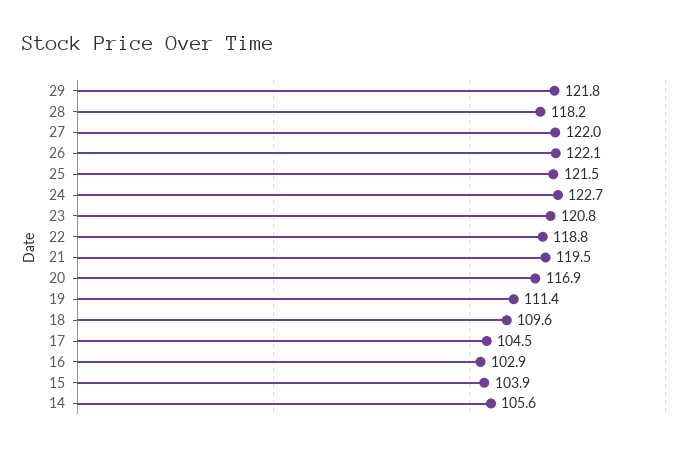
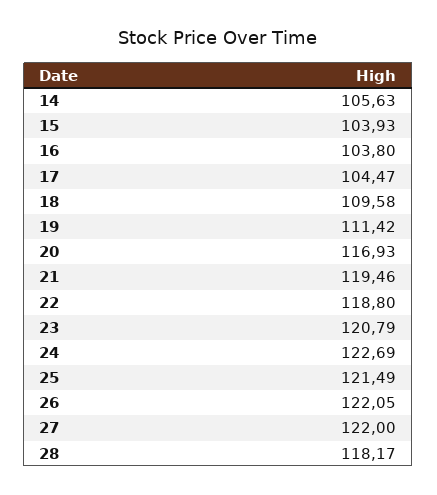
29: 121.8 -> none
16: 102.9 -> 103.8

